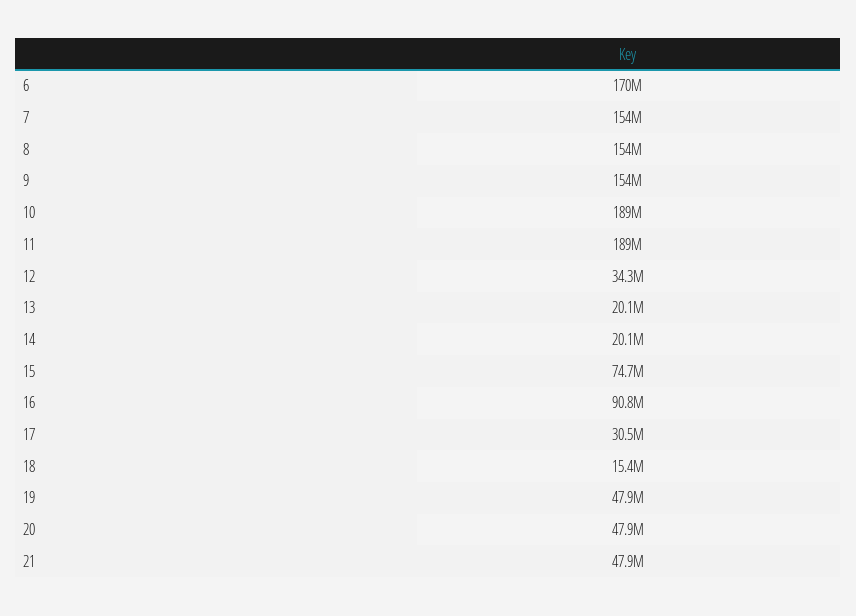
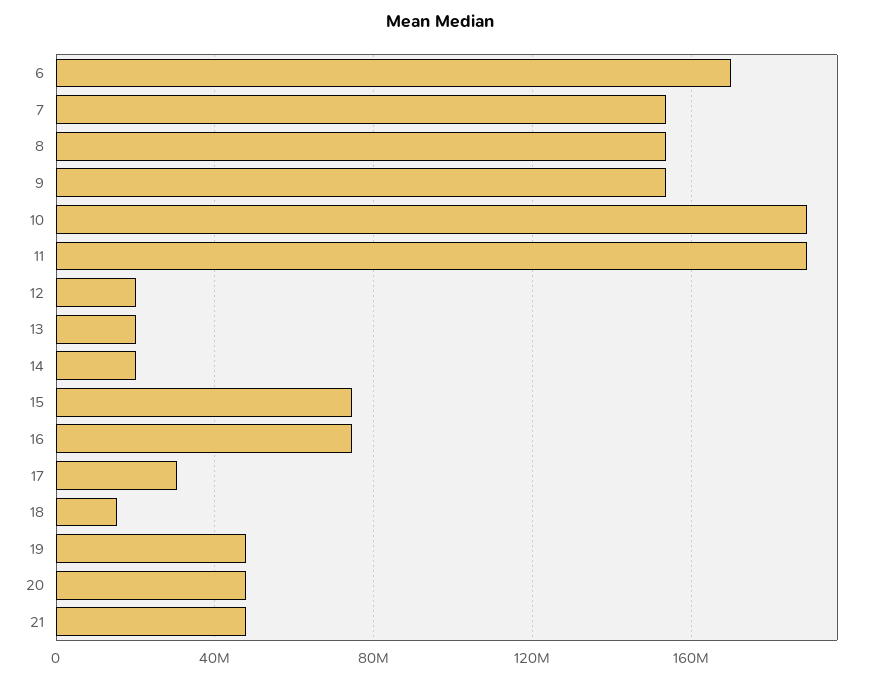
12: 34300000 -> 20000000
16: 90800000 -> 75000000

